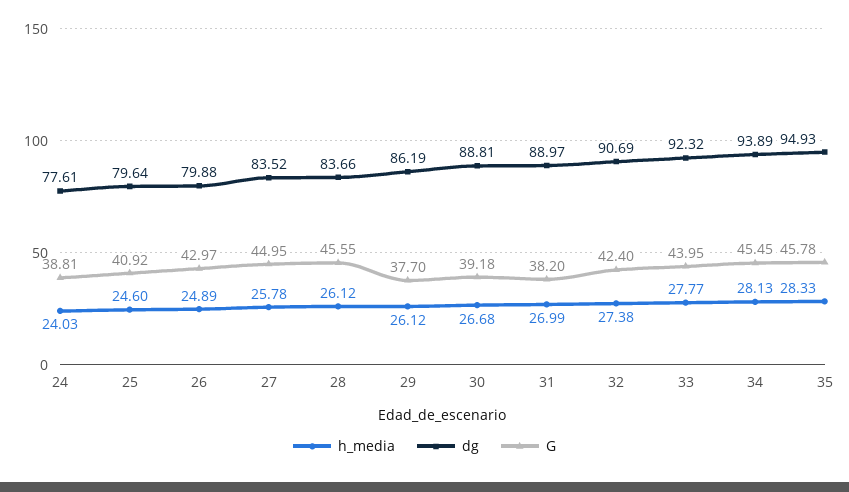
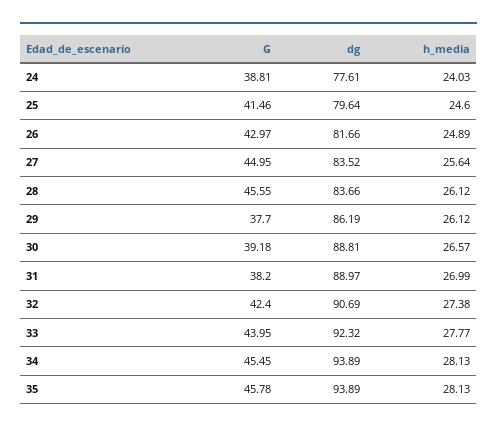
G, 25: 40.92 -> 41.46
dg, 26: 79.88 -> 81.66
h_media, 27: 25.78 -> 25.64
h_media, 30: 26.68 -> 26.57
h_media, 35: 28.33 -> 28.13
dg, 35: 94.93 -> 93.89

